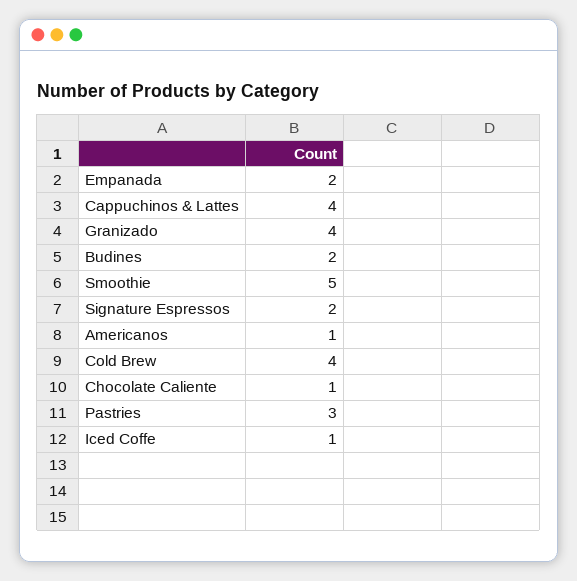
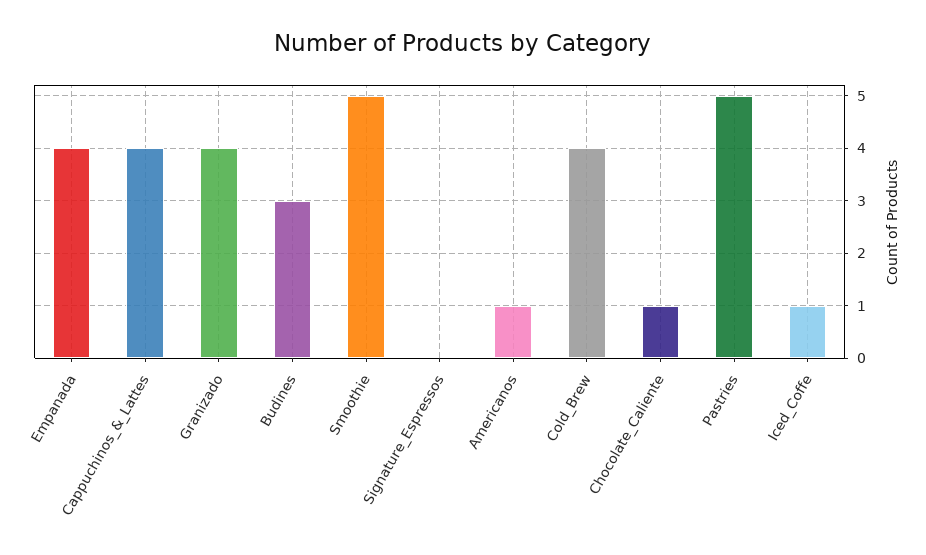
Empanada: 2 -> 4
Budines: 2 -> 3
Signature Espressos: 2 -> 0
Pastries: 3 -> 5

